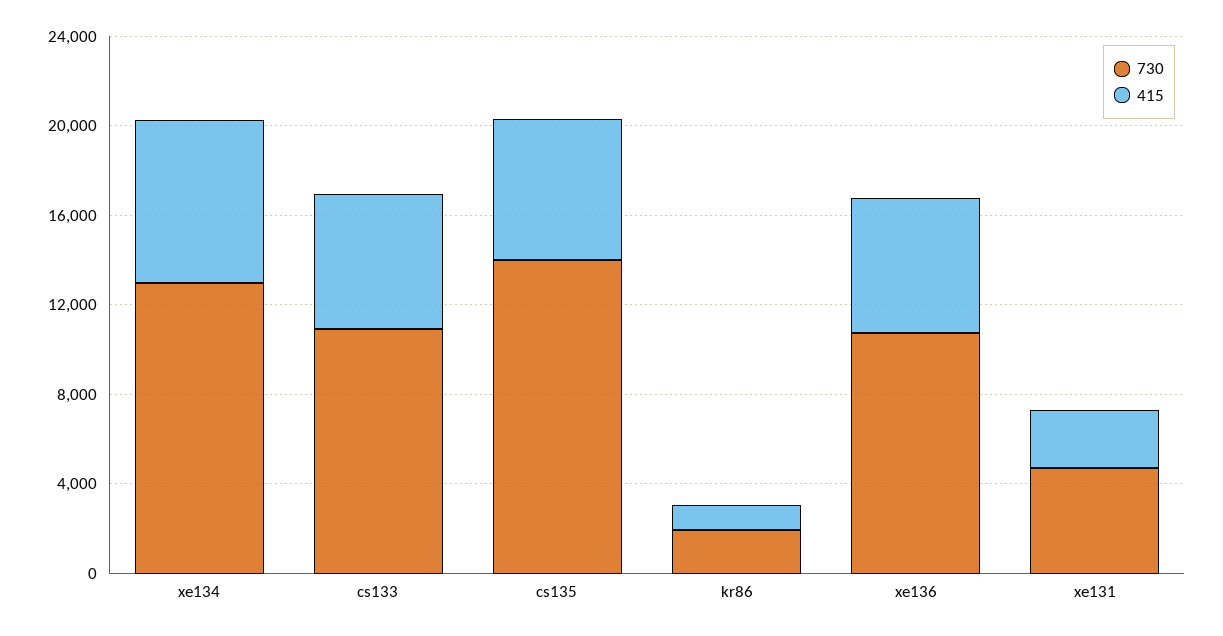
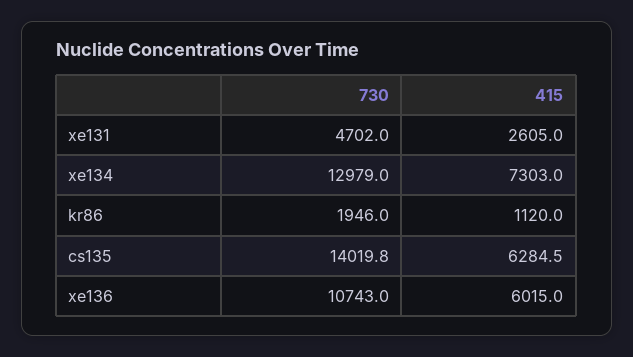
730, cs133: 11000 -> none
415, cs133: 6000 -> none

